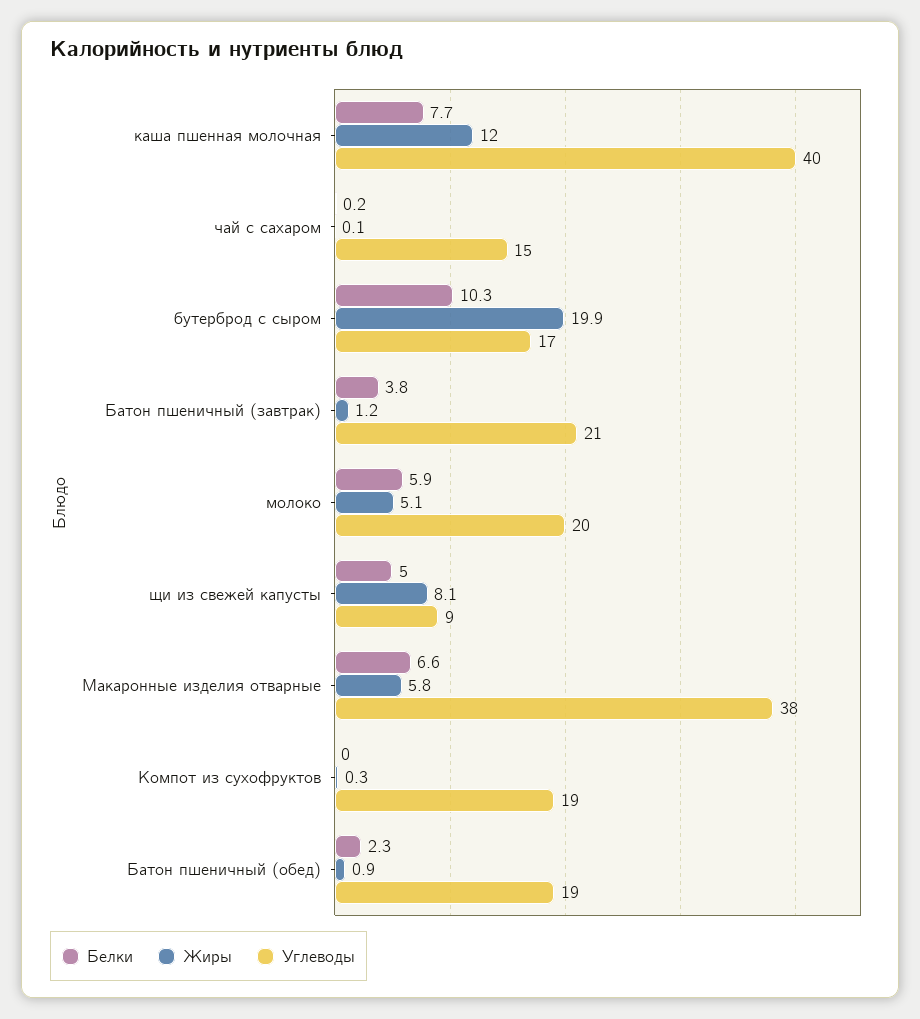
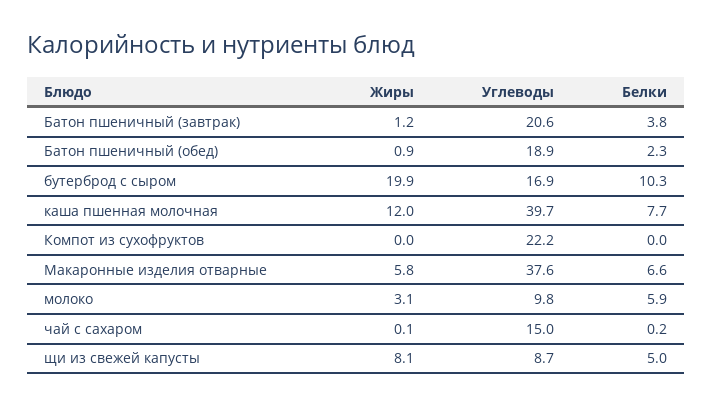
Жиры, молоко: 5.1 -> 3.1
Углеводы, молоко: 20 -> 9.8
Жиры, Компот из сухофруктов: 0.3 -> 0
Углеводы, Компот из сухофруктов: 19 -> 22.2

